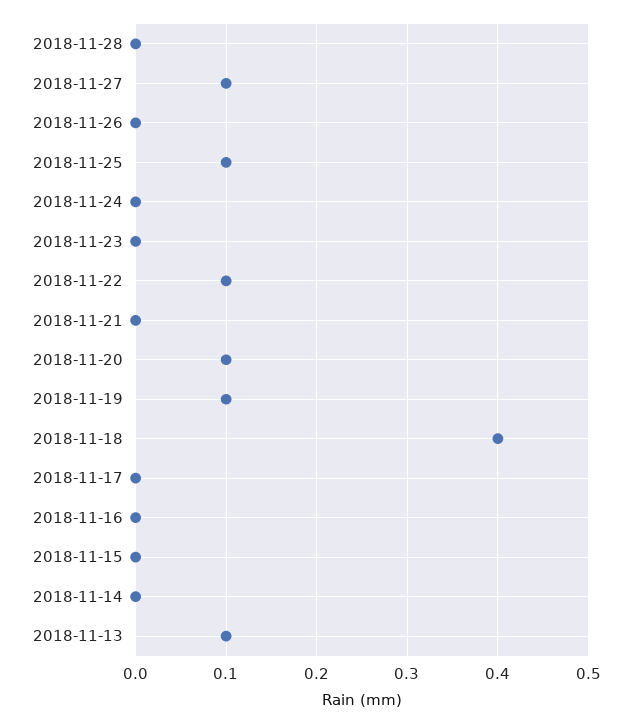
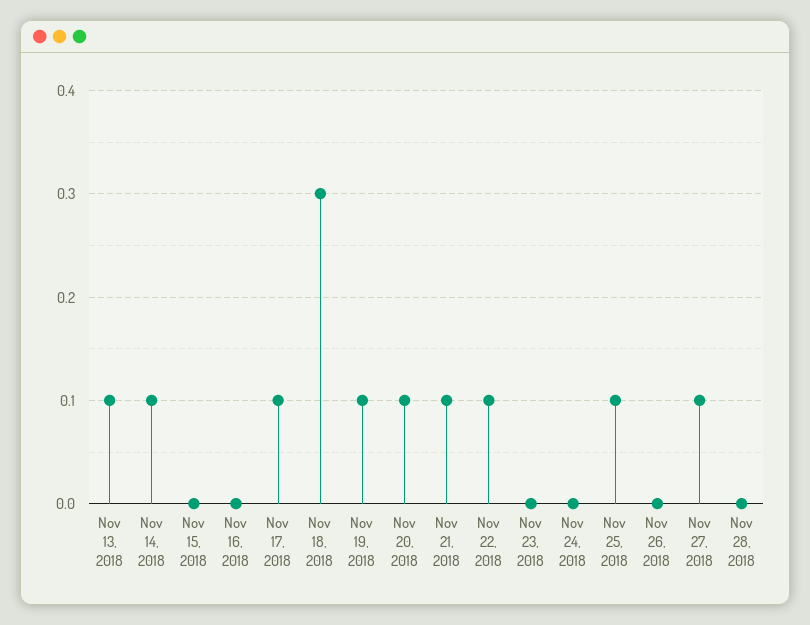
2018-11-21: 0 -> 0.1
2018-11-18: 0.4 -> 0.3
2018-11-17: 0 -> 0.1
2018-11-14: 0 -> 0.1

